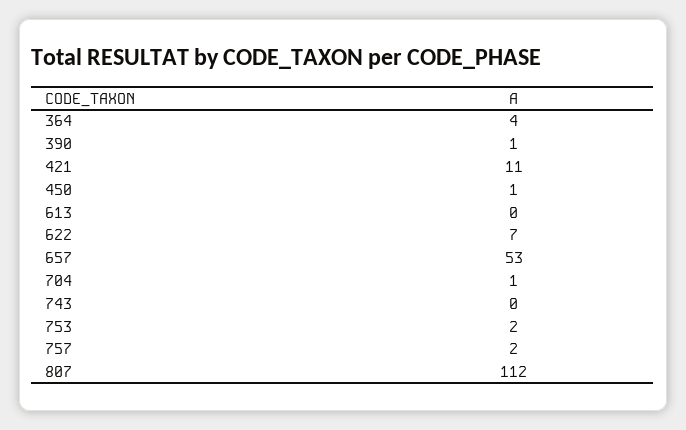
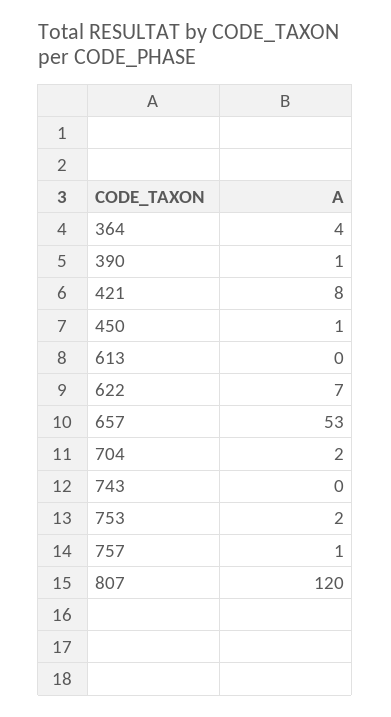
421: 11 -> 8
704: 1 -> 2
757: 2 -> 1
807: 112 -> 120

